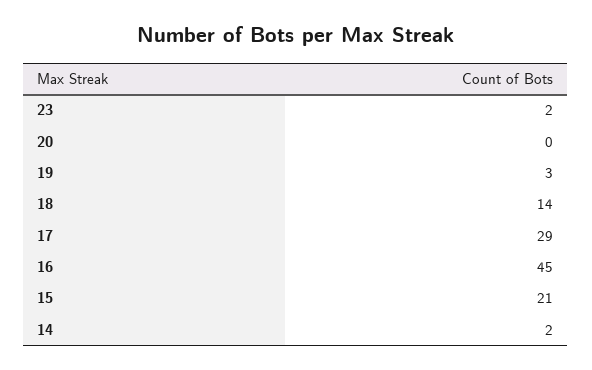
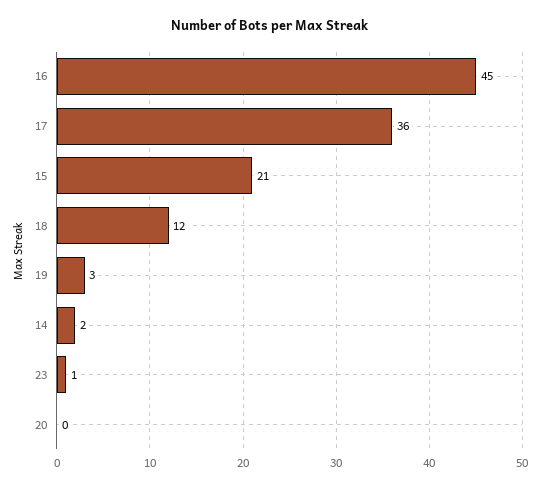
23: 2 -> 1
18: 14 -> 12
17: 29 -> 36

